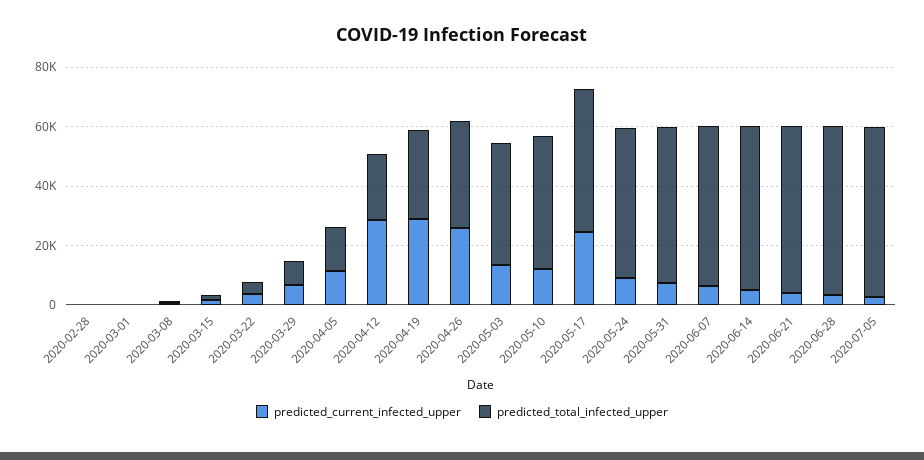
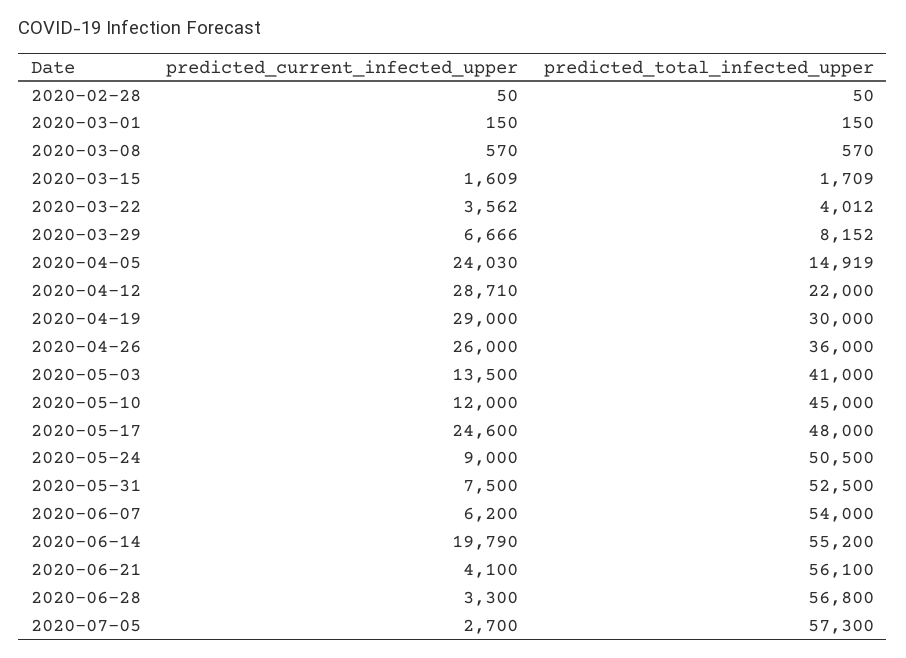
predicted_current_infected_upper, 2020-04-05: 10000 -> 24030
predicted_current_infected_upper, 2020-06-14: 5000 -> 19790

